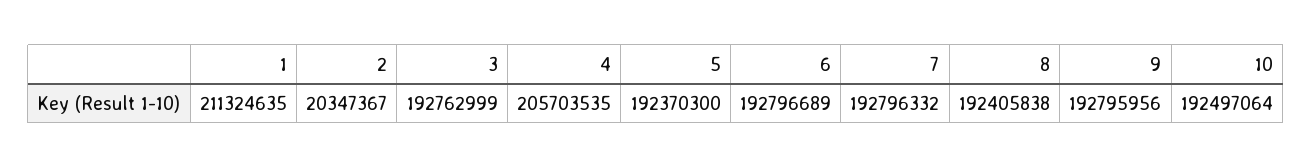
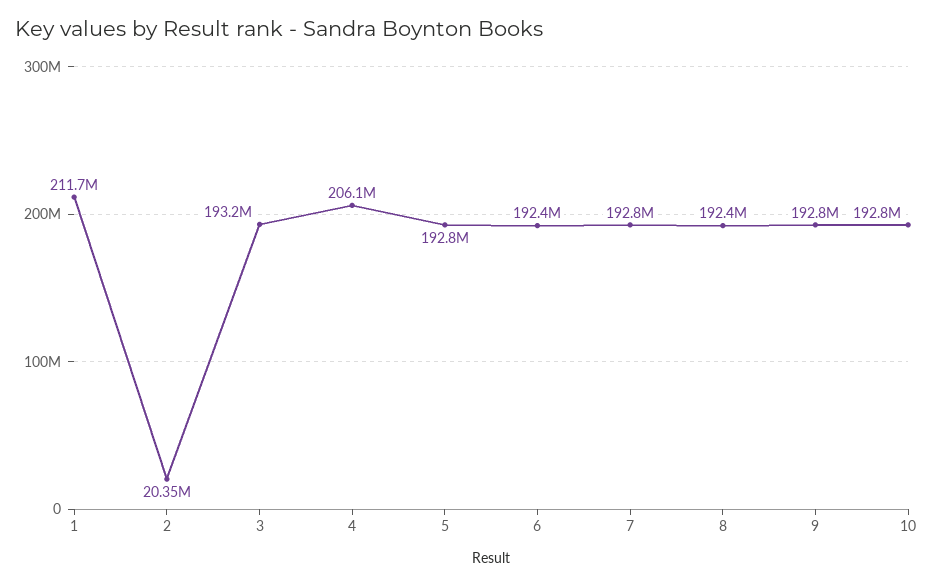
1: 211324635 -> 211700000
3: 192762999 -> 193200000
4: 205703535 -> 206100000
5: 192370300 -> 192800000
6: 192796689 -> 192400000
10: 192497064 -> 192800000

